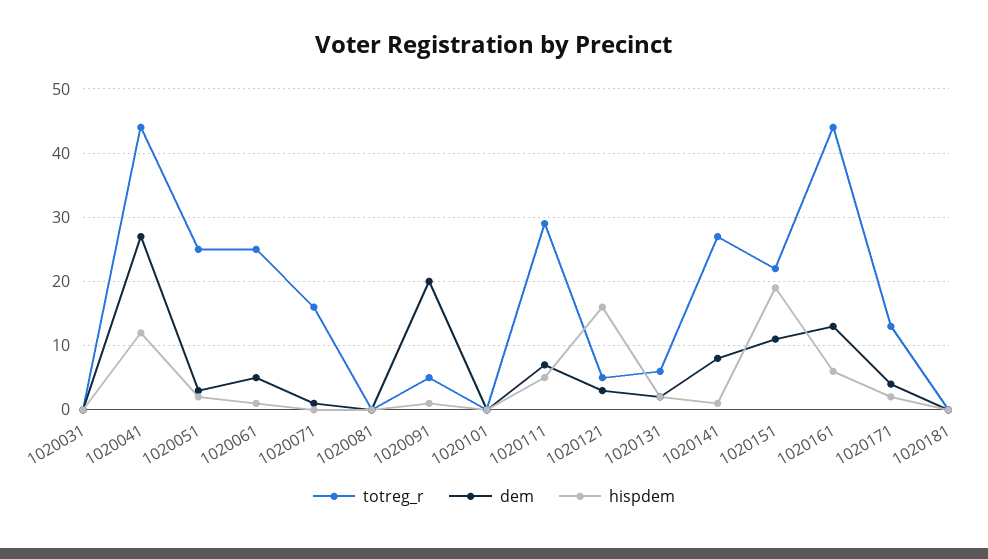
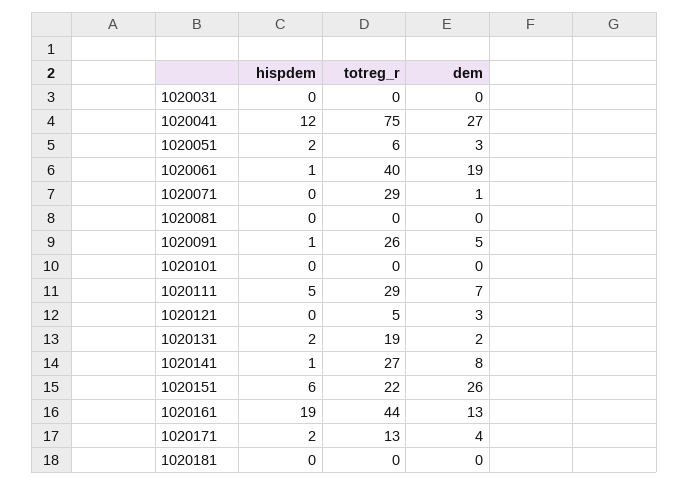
totreg_r, 1020041: 44 -> 75
totreg_r, 1020051: 25 -> 6
totreg_r, 1020061: 25 -> 40
dem, 1020061: 5 -> 19
totreg_r, 1020071: 16 -> 29
totreg_r, 1020091: 5 -> 26
dem, 1020091: 20 -> 5
hispdem, 1020121: 16 -> 0
totreg_r, 1020131: 6 -> 19
dem, 1020151: 11 -> 26
hispdem, 1020151: 19 -> 6
hispdem, 1020161: 6 -> 19

